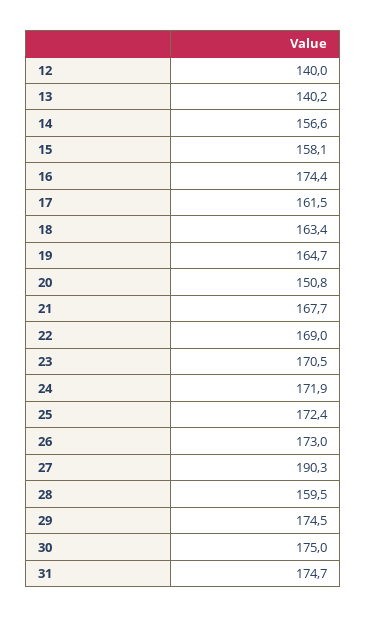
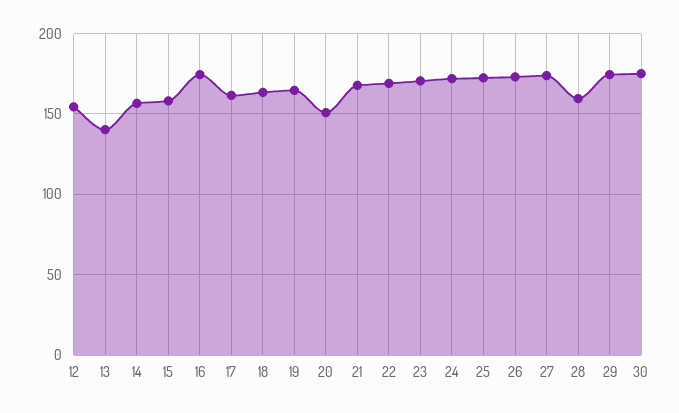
12: 140 -> 155
27: 190.3 -> 175
31: 174.7 -> none

